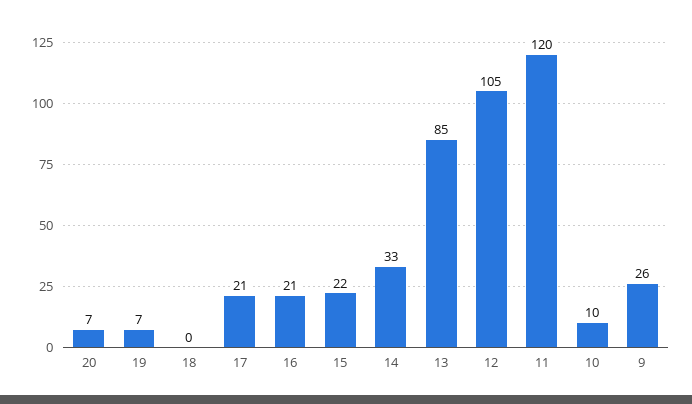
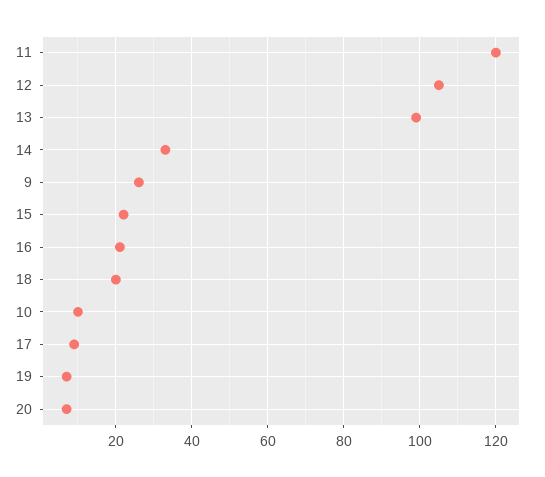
18: 0 -> 20
17: 21 -> 10
13: 85 -> 100

